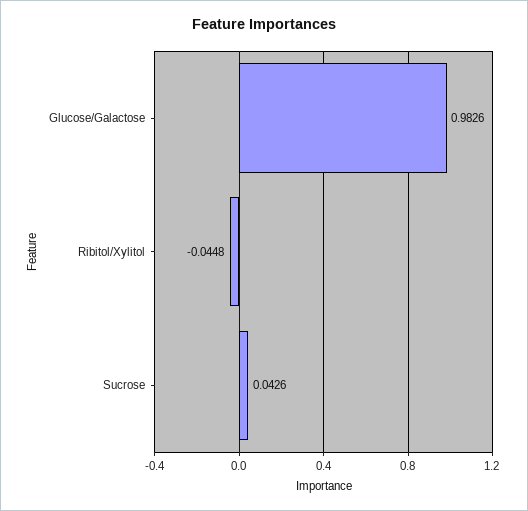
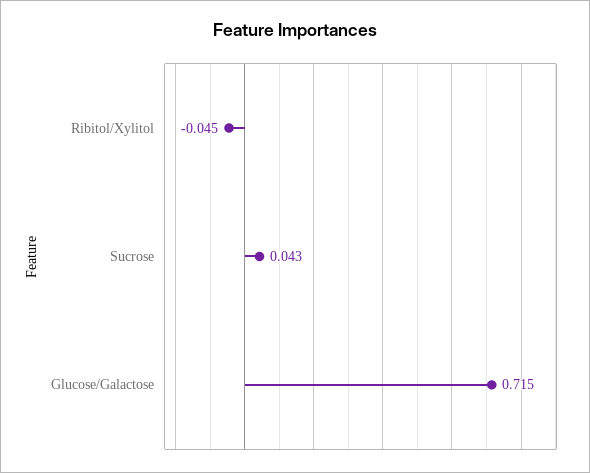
Glucose/Galactose: 0.9826 -> 0.715

